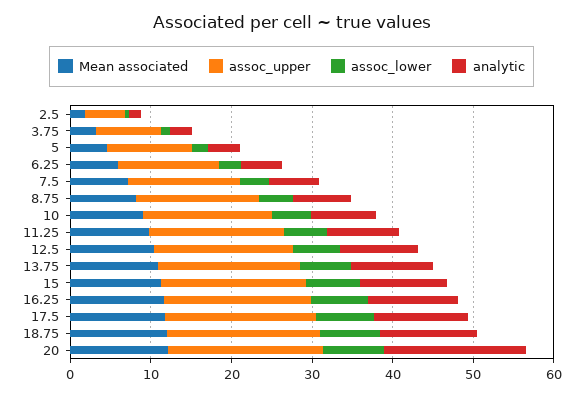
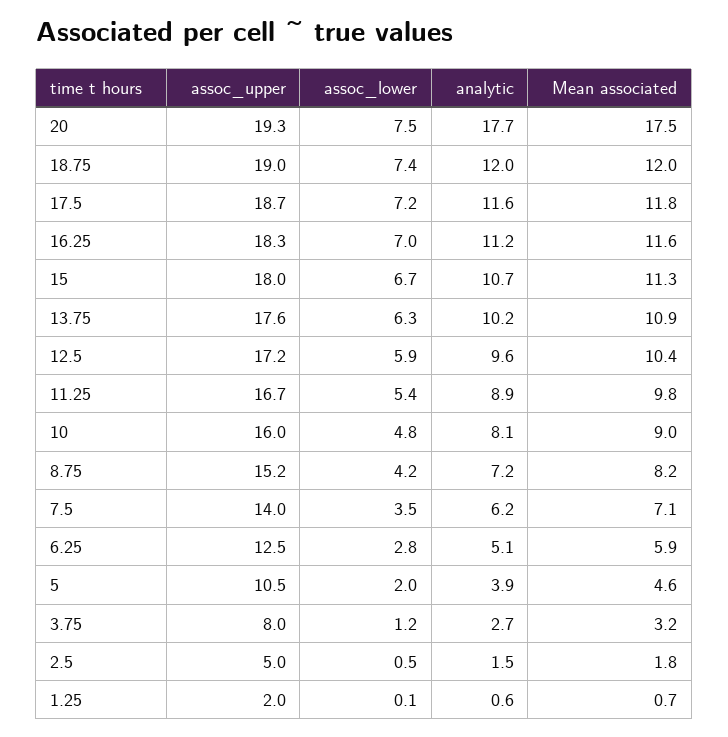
Mean associated, 20: 12 -> 17.5
assoc_upper, 1.25: none -> 2
assoc_lower, 1.25: none -> 0.1
analytic, 1.25: none -> 0.6
Mean associated, 1.25: none -> 0.7

